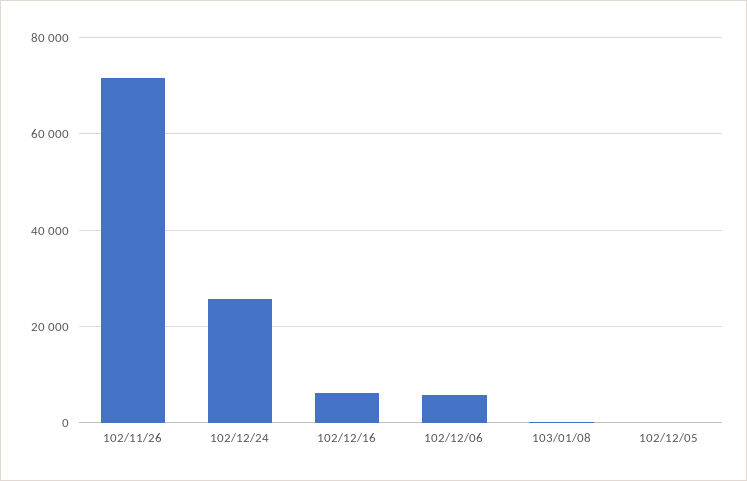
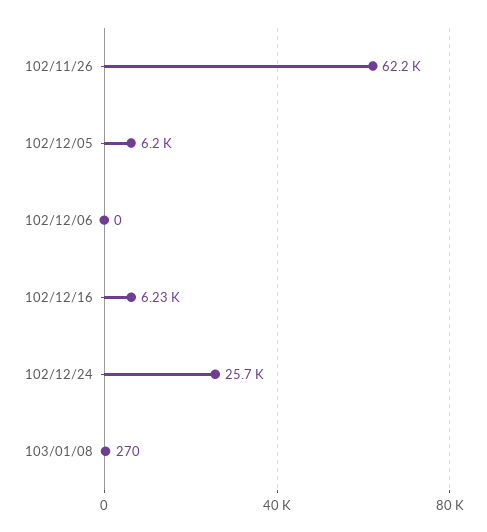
102/11/26: 72000 -> 62200
102/12/06: 6000 -> 0
102/12/05: 0 -> 6200

